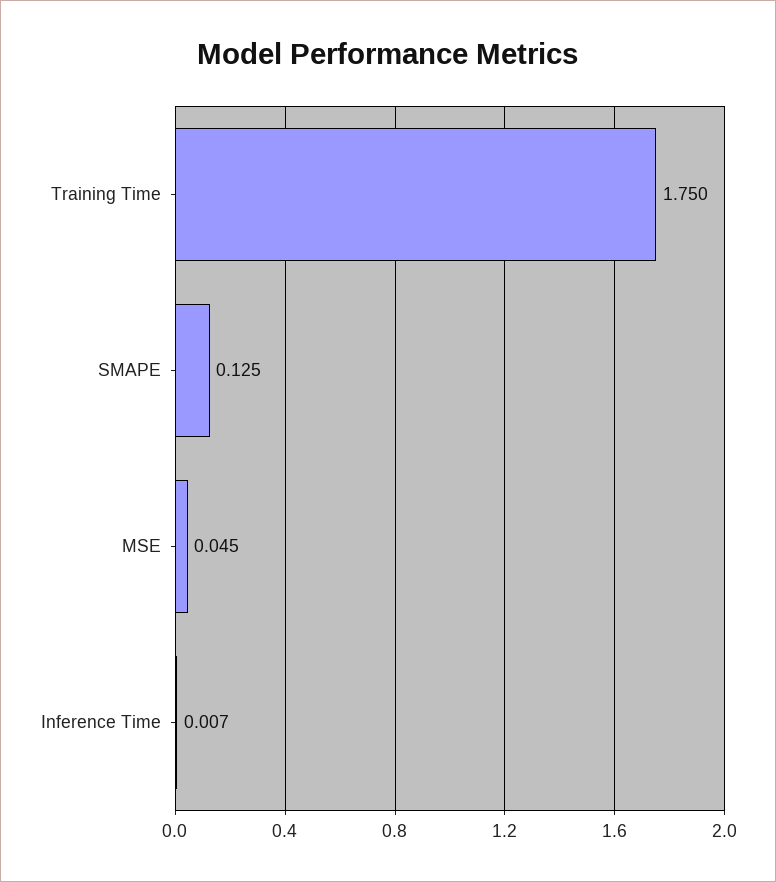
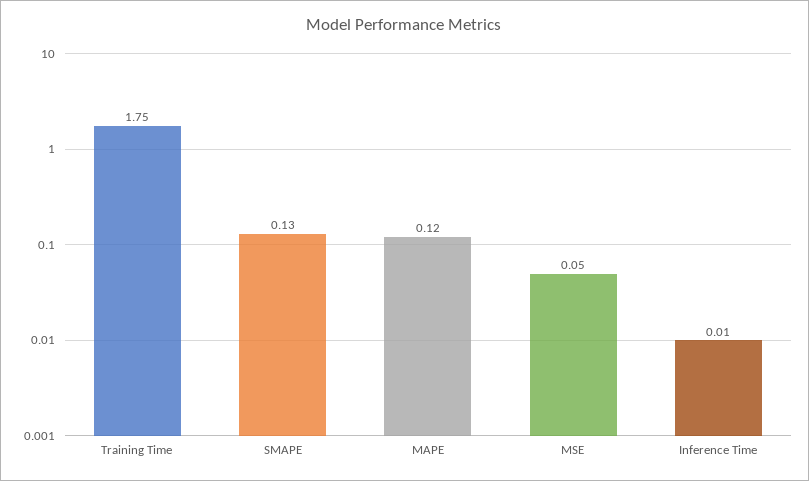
MAPE: none -> 0.12

